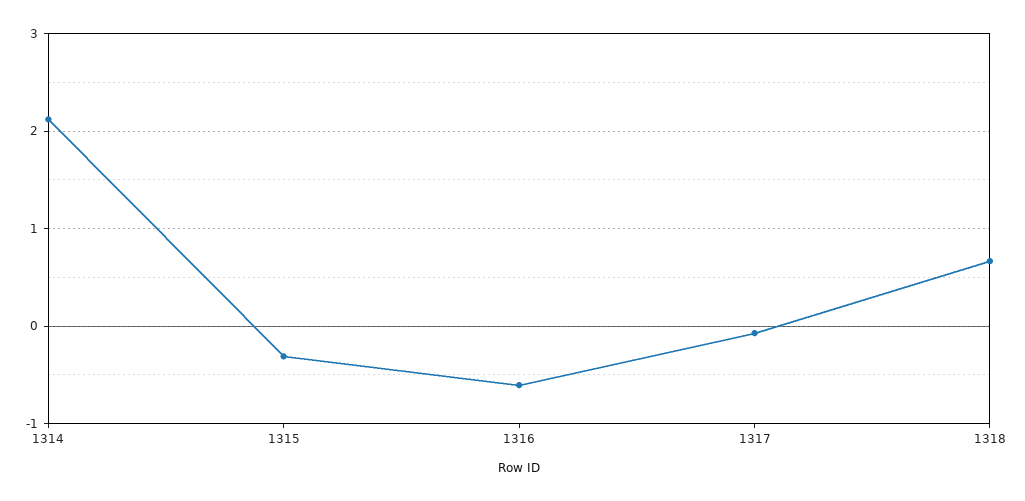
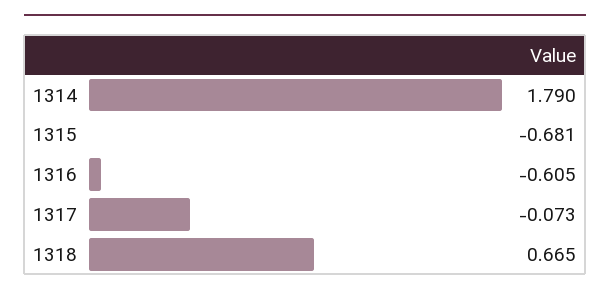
1314: 2.1 -> 1.79
1315: -0.3 -> -0.681

